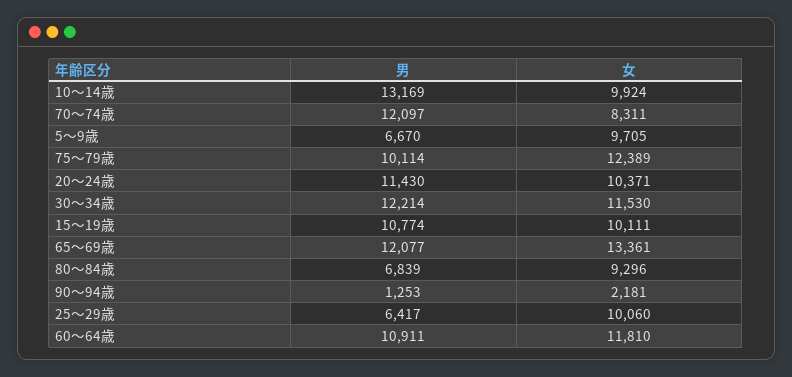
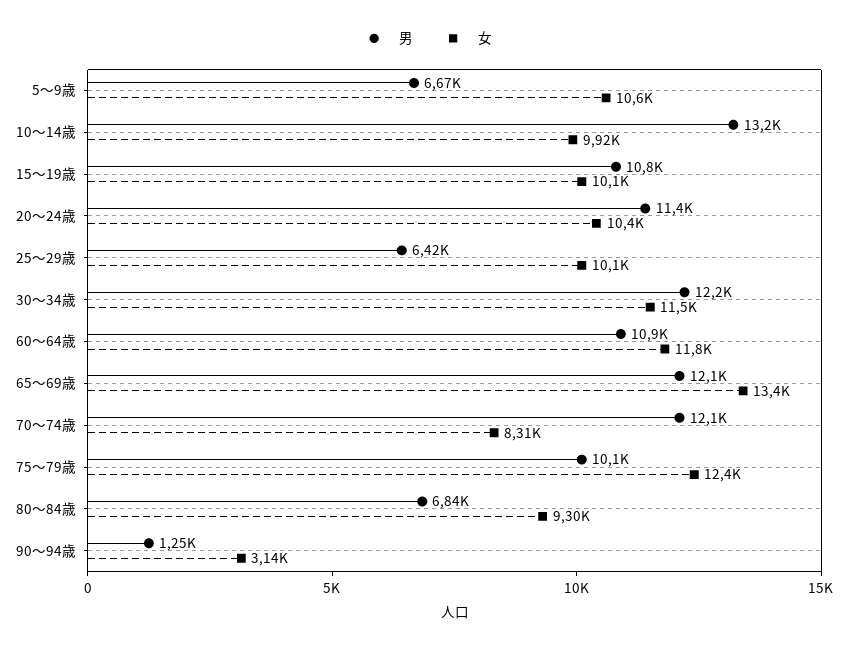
女, 5～9歳: 9705 -> 10600
女, 90～94歳: 2181 -> 3140

